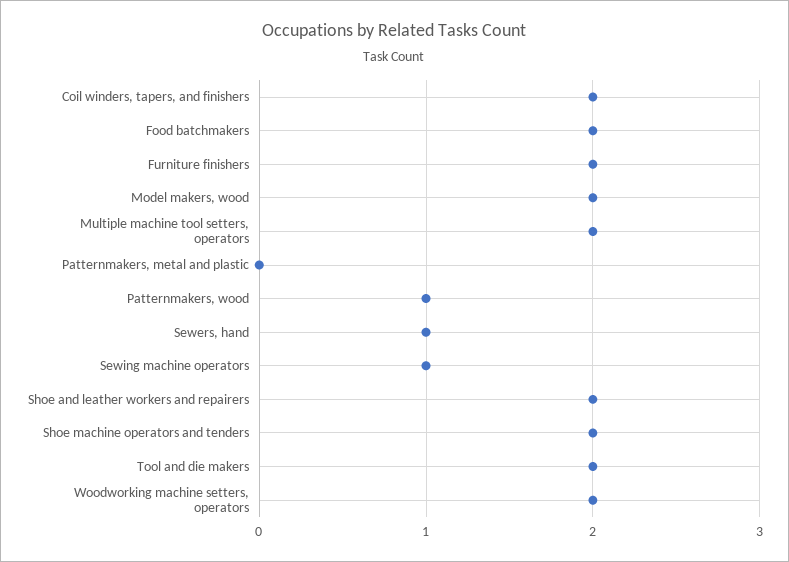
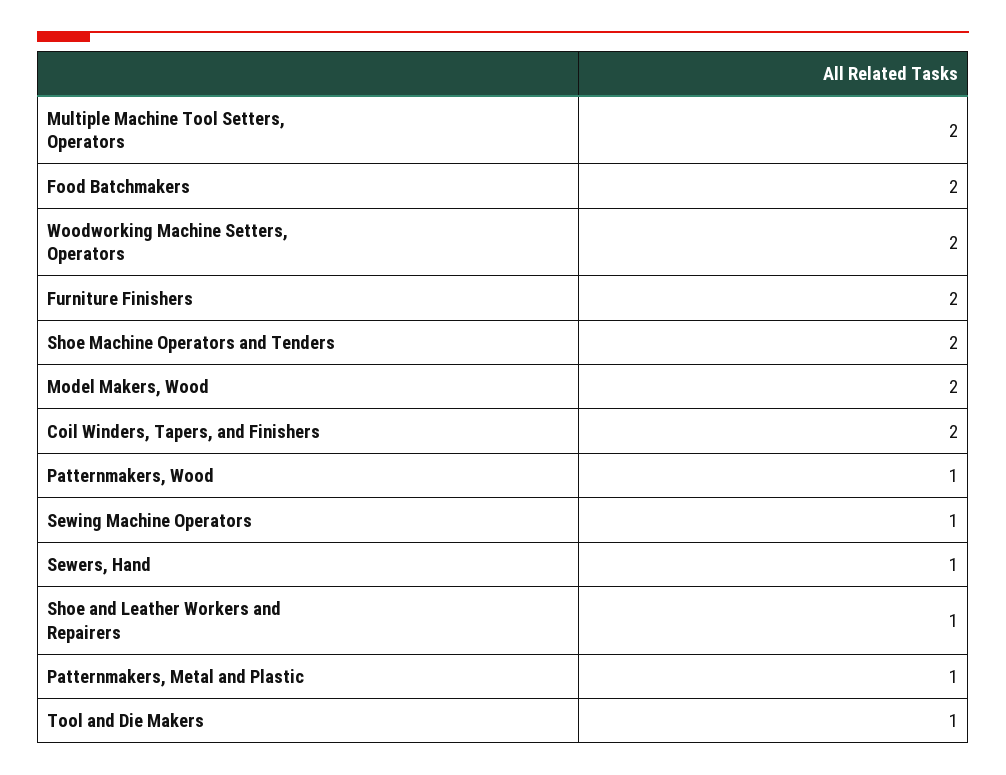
Patternmakers, metal and plastic: 0 -> 1
Shoe and leather workers and repairers: 2 -> 1
Tool and die makers: 2 -> 1

